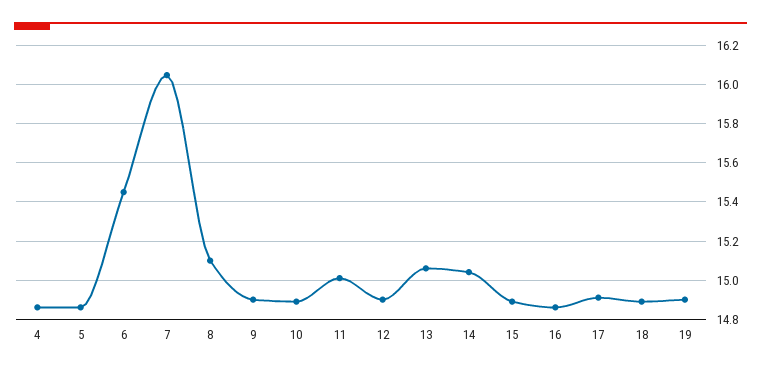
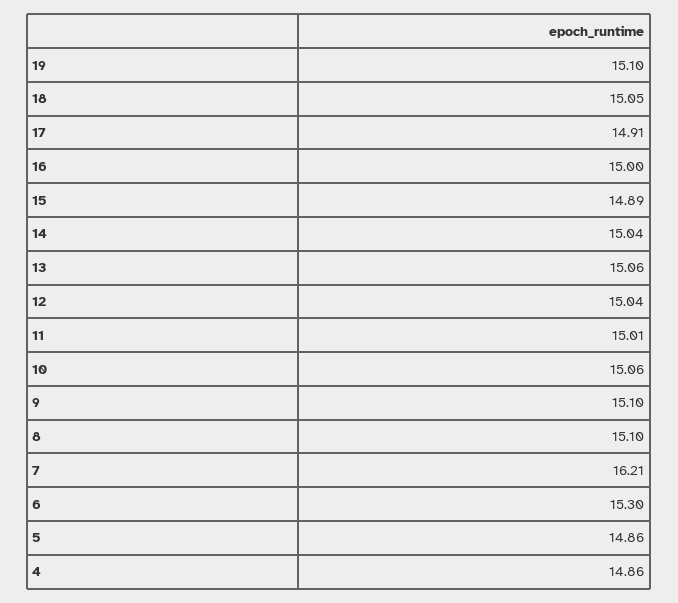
6: 15.45 -> 15.3
7: 16.05 -> 16.21
9: 14.9 -> 15.1
10: 14.9 -> 15.06
12: 14.9 -> 15.04
16: 14.85 -> 15
18: 14.9 -> 15.05
19: 14.9 -> 15.1

